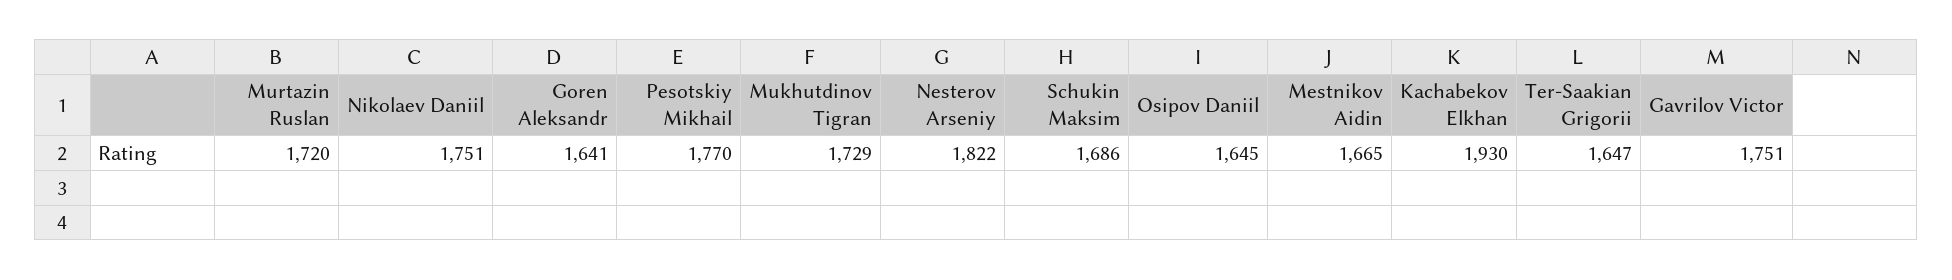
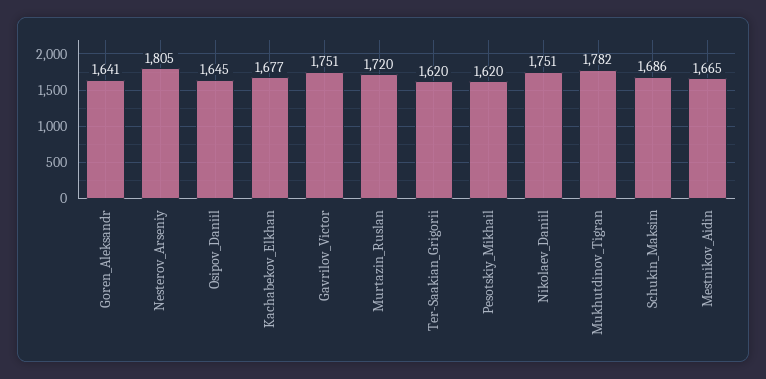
Pesotskiy Mikhail: 1770 -> 1620
Mukhutdinov Tigran: 1729 -> 1782
Nesterov Arseniy: 1822 -> 1805
Kachabekov Elkhan: 1930 -> 1677
Ter-Saakian Grigorii: 1647 -> 1620

